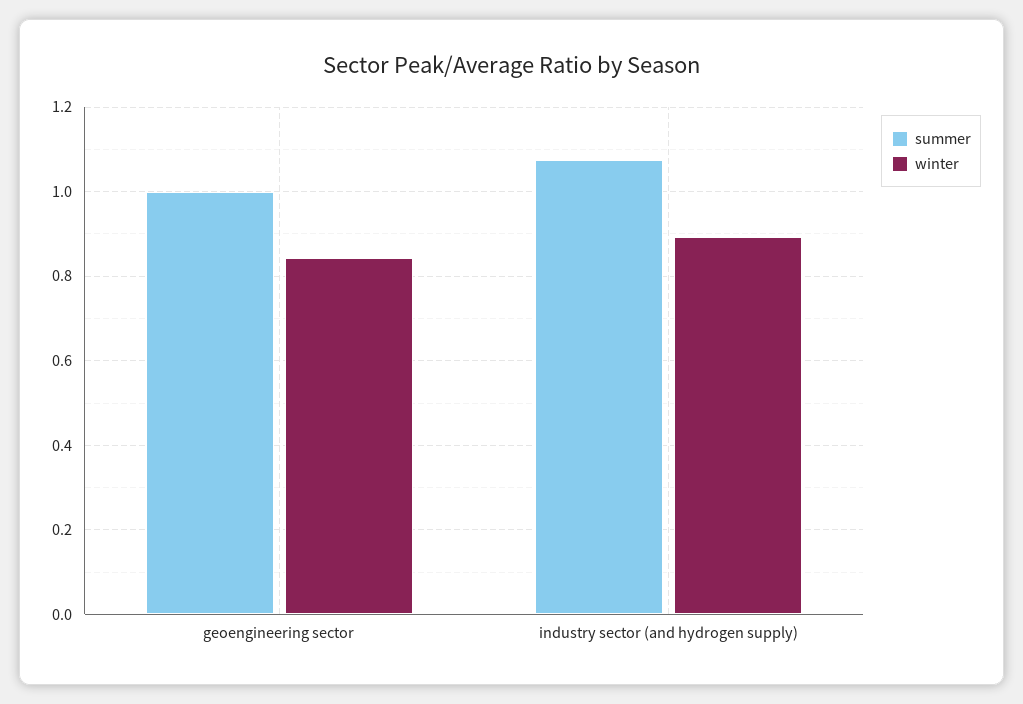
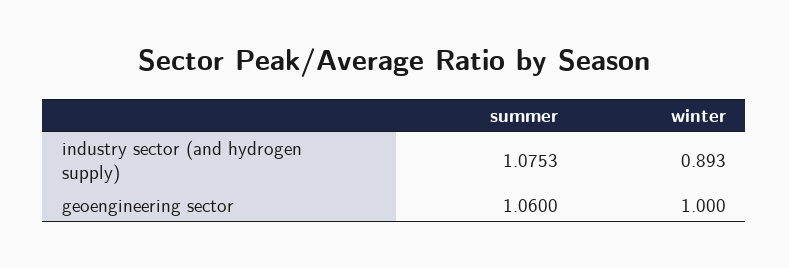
summer, geoengineering sector: 1 -> 1.06
winter, geoengineering sector: 0.84 -> 1

